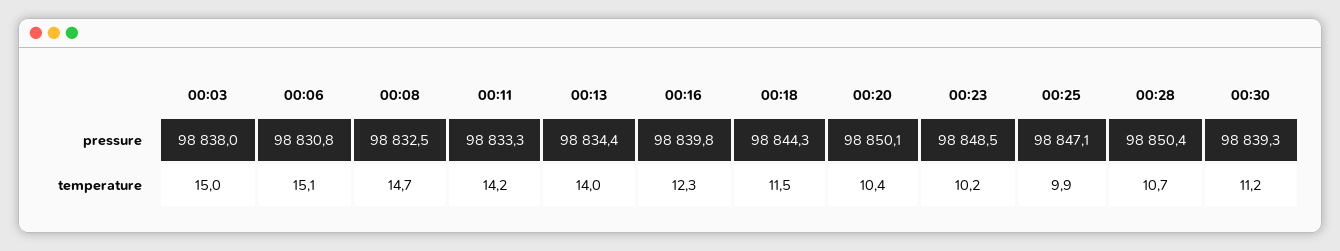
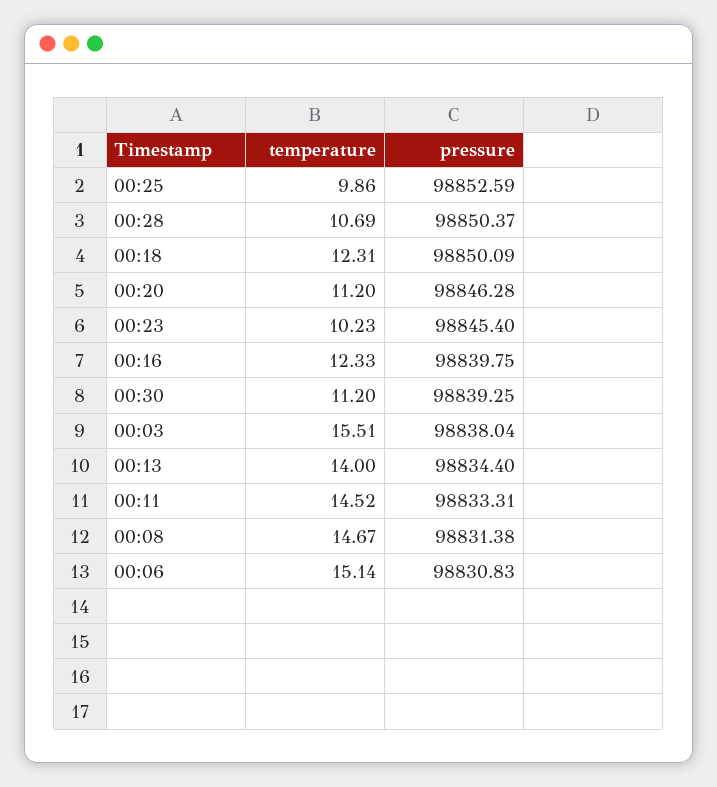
00:08, pressure: 98832.5 -> 98831.38
00:18, pressure: 98844.3 -> 98850.09
00:20, pressure: 98850.1 -> 98846.28
00:23, pressure: 98848.5 -> 98845.4
00:25, pressure: 98847.1 -> 98852.59
00:03, temperature: 15 -> 15.51
00:11, temperature: 14.2 -> 14.52
00:18, temperature: 11.5 -> 12.31
00:20, temperature: 10.4 -> 11.2

